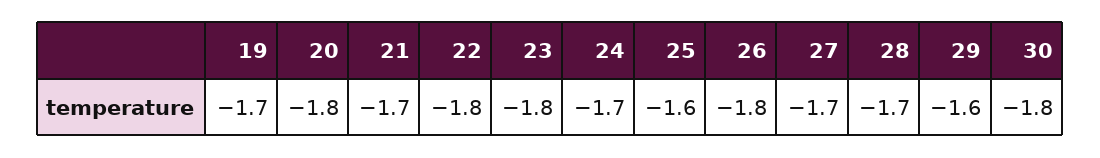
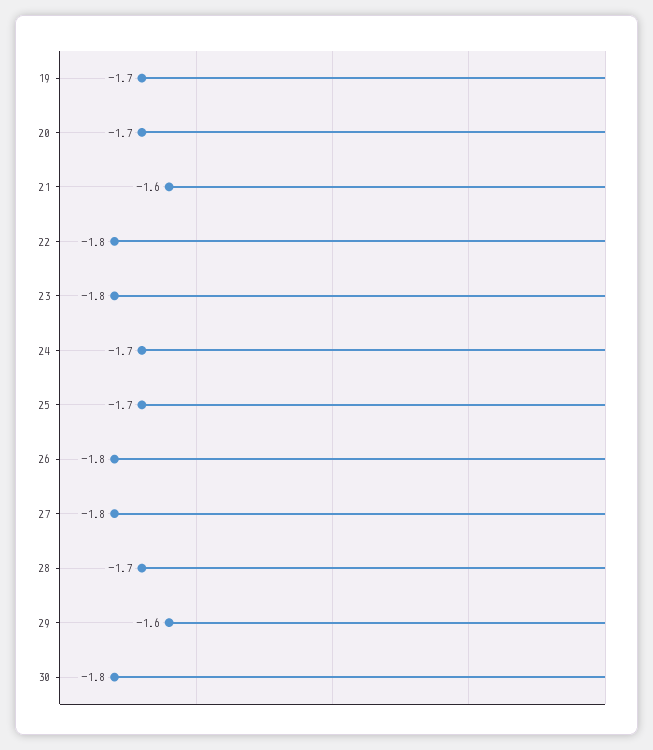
20: -1.8 -> -1.7
21: -1.7 -> -1.6
25: -1.6 -> -1.7
27: -1.7 -> -1.8

